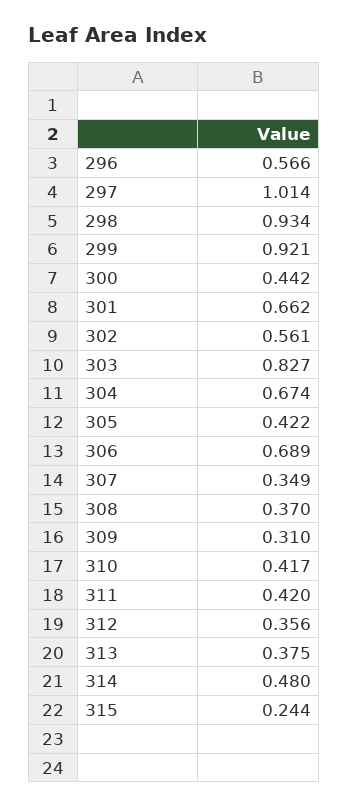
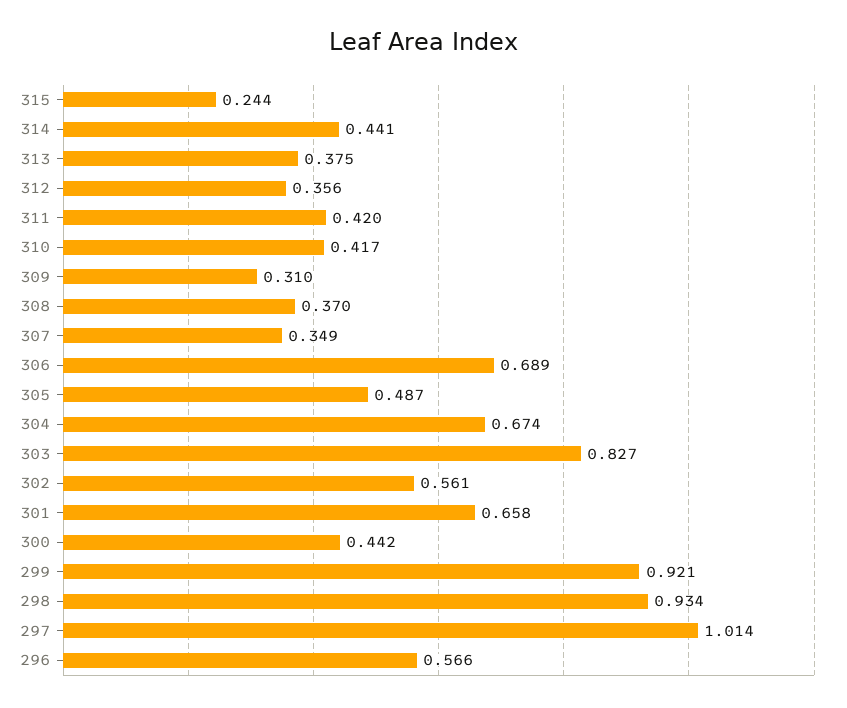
301: 0.662 -> 0.658
305: 0.422 -> 0.487
314: 0.48 -> 0.441

